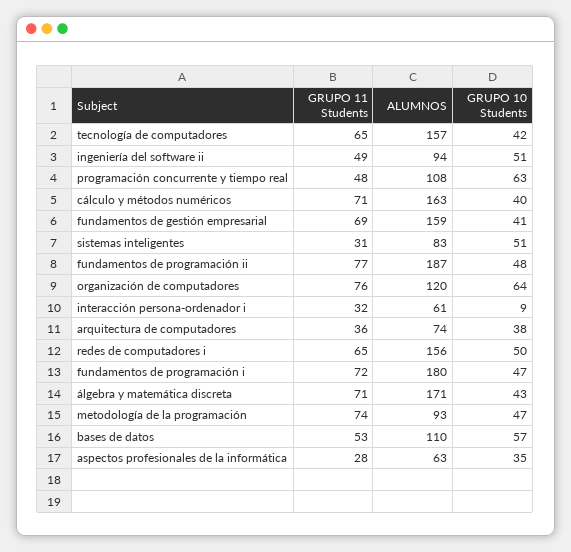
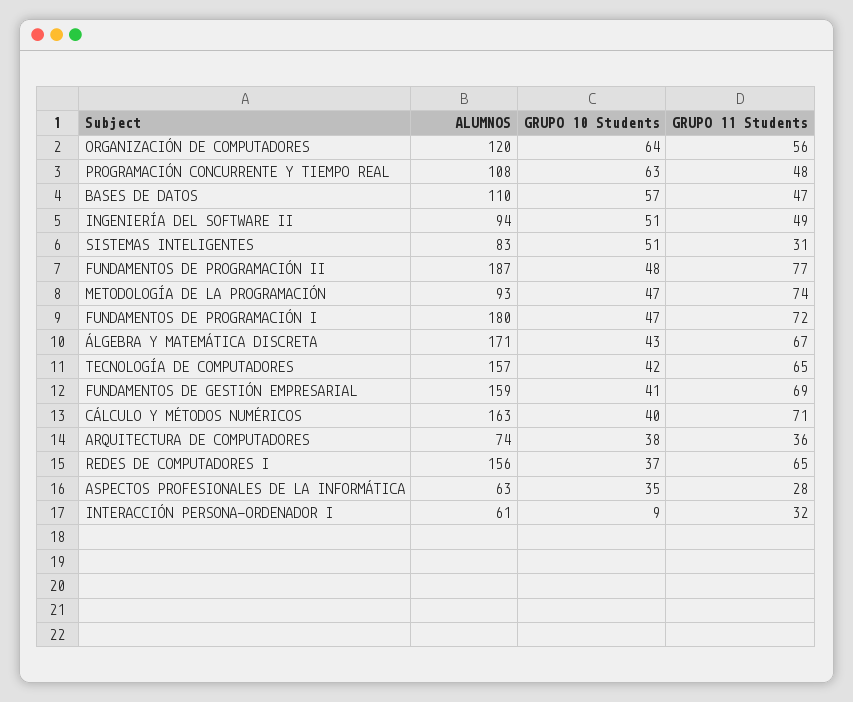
GRUPO 11 Students, organización de computadores: 76 -> 56
GRUPO 10 Students, redes de computadores i: 50 -> 37
GRUPO 11 Students, álgebra y matemática discreta: 71 -> 67
GRUPO 11 Students, bases de datos: 53 -> 47

